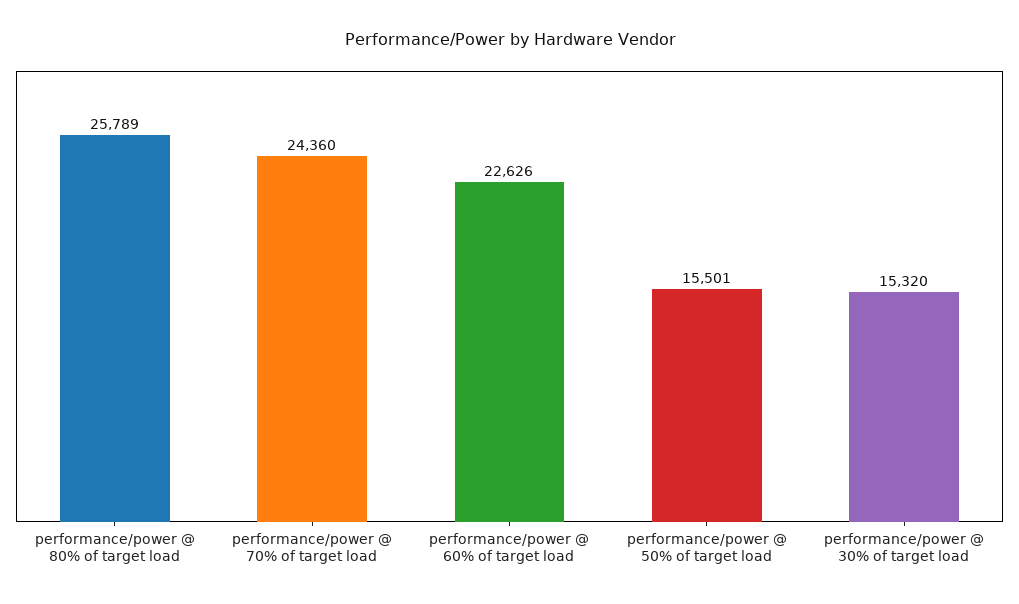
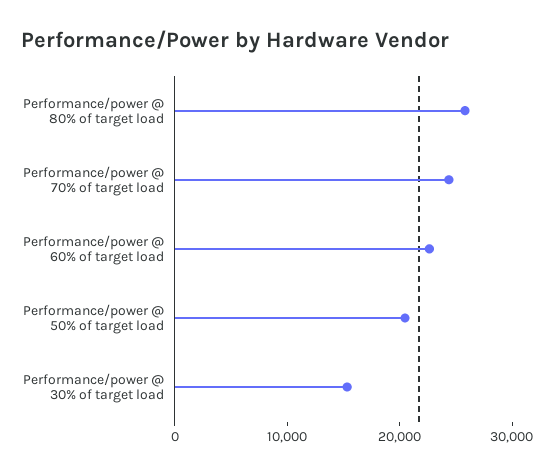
performance/power @ 50% of target load: 15501 -> 20000

